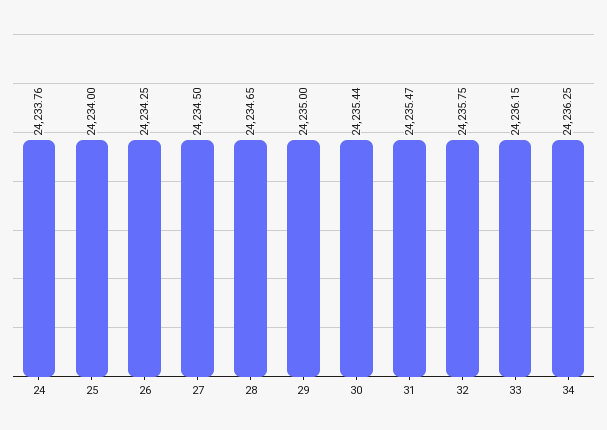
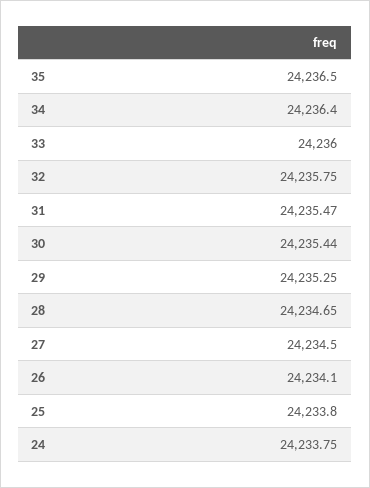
24: 24233.76 -> 24233.75
25: 24234 -> 24233.8
26: 24234.25 -> 24234.1
29: 24235 -> 24235.25
33: 24236.15 -> 24236
34: 24236.25 -> 24236.4
35: none -> 24236.5

